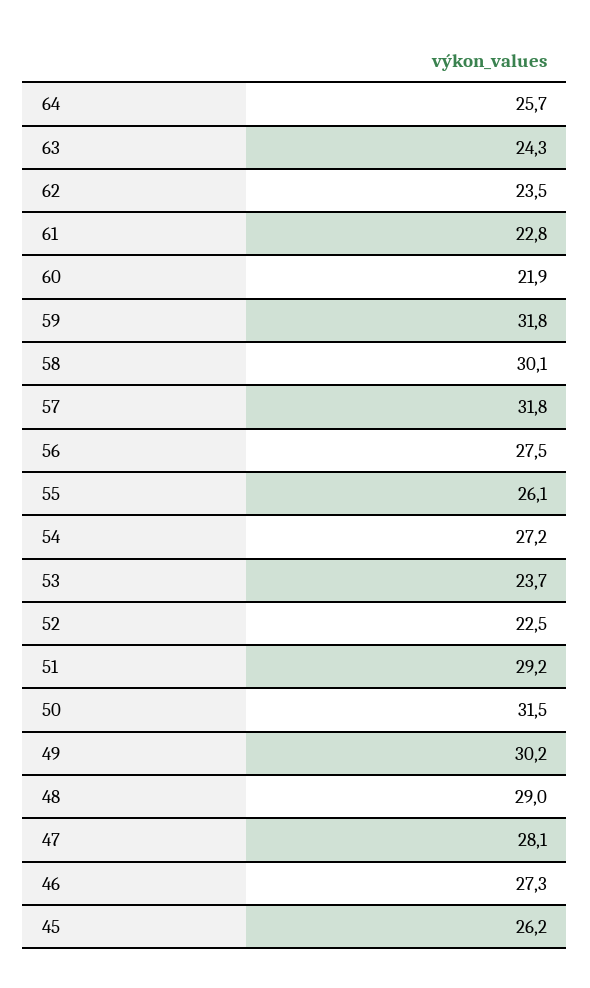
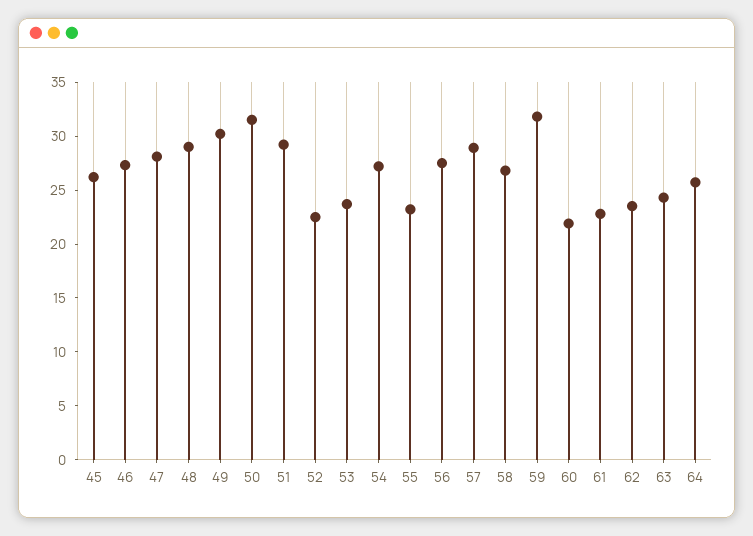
58: 30.1 -> 27
57: 31.8 -> 29
55: 26.1 -> 23

